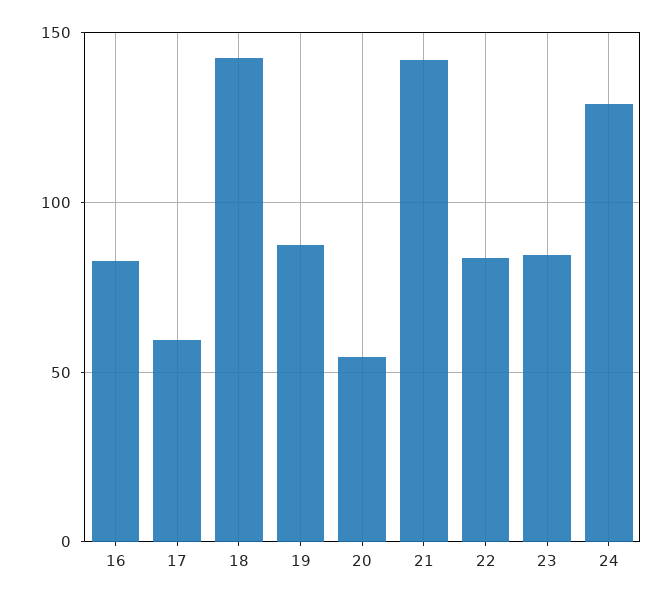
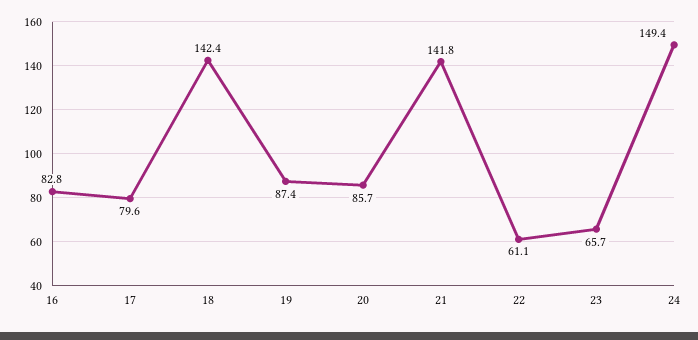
17: 60 -> 79.6
20: 55 -> 85.7
22: 85 -> 61.1
23: 85 -> 65.7
24: 130 -> 149.4

